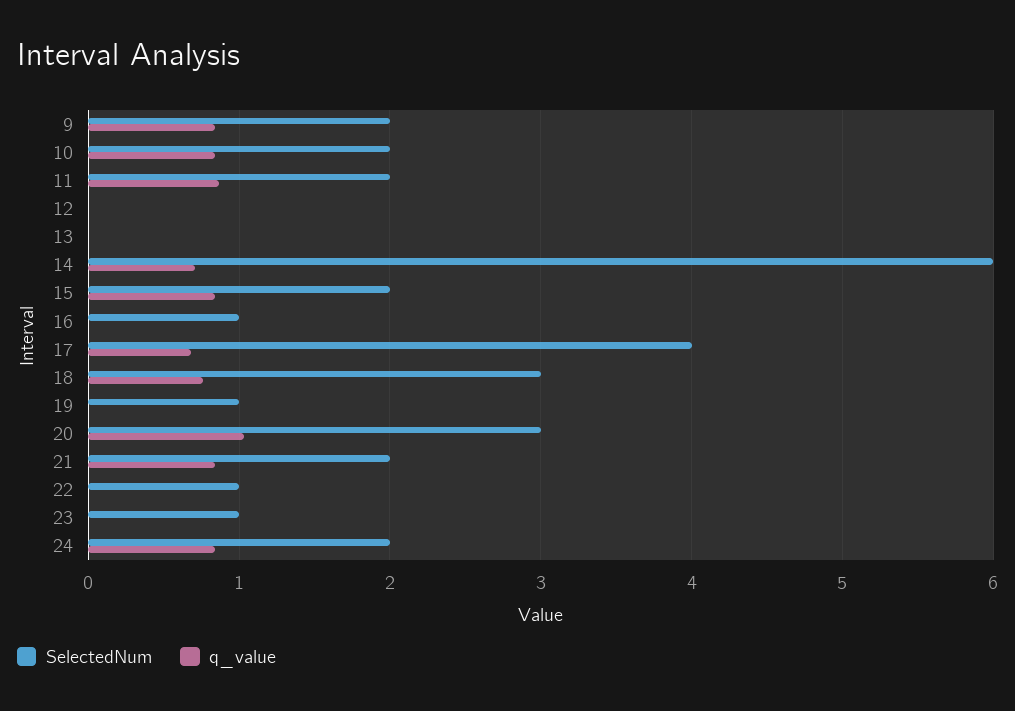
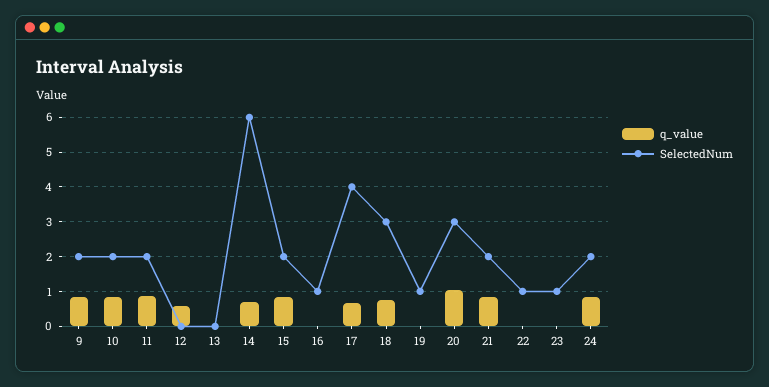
q_value, 12: 0 -> 0.6

